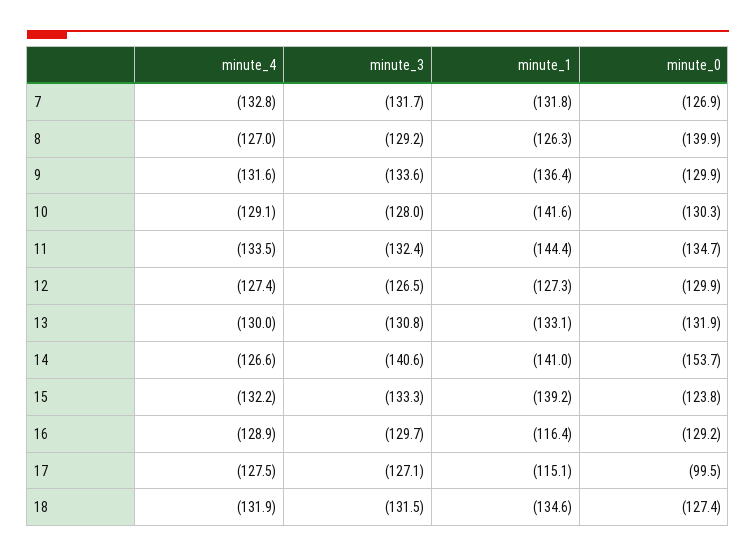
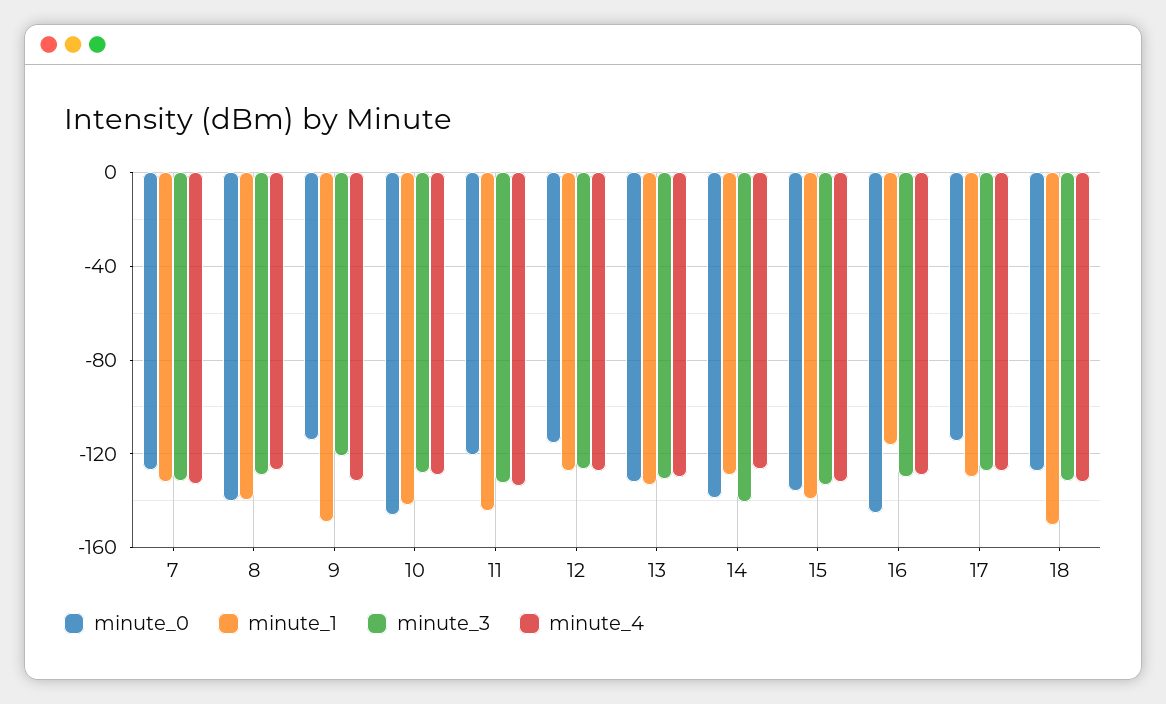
minute_1, 8: -126.3 -> -140
minute_3, 9: -133.6 -> -120
minute_1, 9: -136.4 -> -150
minute_0, 9: -129.9 -> -115
minute_0, 10: -130.3 -> -145
minute_0, 11: -134.7 -> -120
minute_0, 12: -129.9 -> -115
minute_1, 14: -141 -> -130
minute_0, 14: -153.7 -> -140
minute_0, 15: -123.8 -> -135
minute_0, 16: -129.2 -> -145
minute_1, 17: -115.1 -> -130
minute_0, 17: -99.5 -> -115
minute_1, 18: -134.6 -> -150

